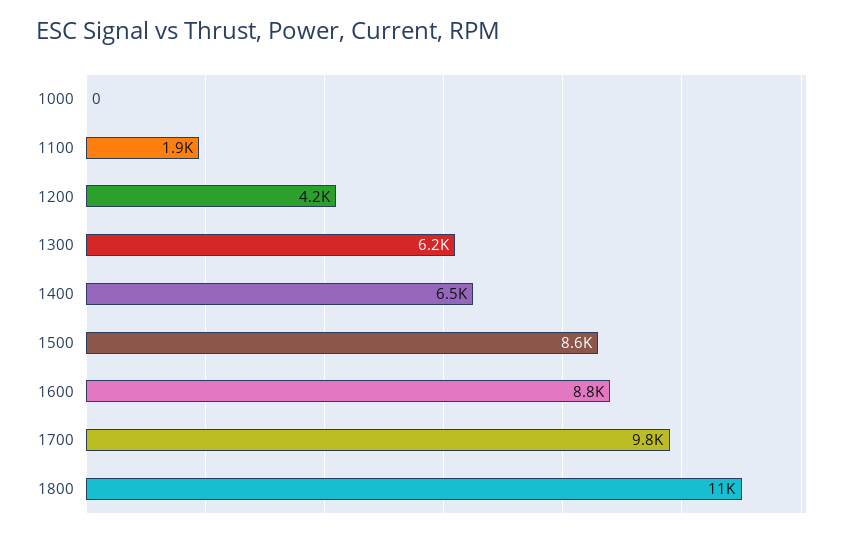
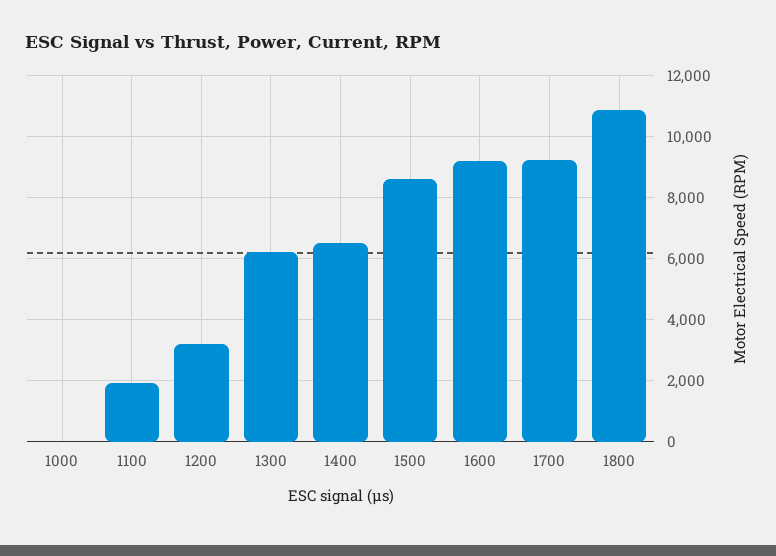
1200: 4200 -> 3200
1600: 8800 -> 9200
1700: 9800 -> 9200

